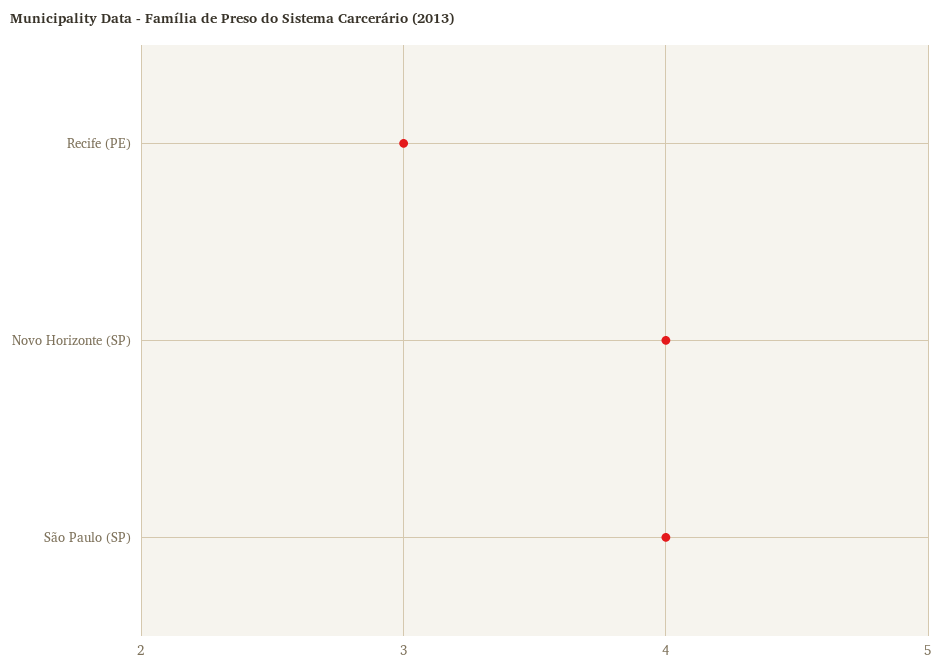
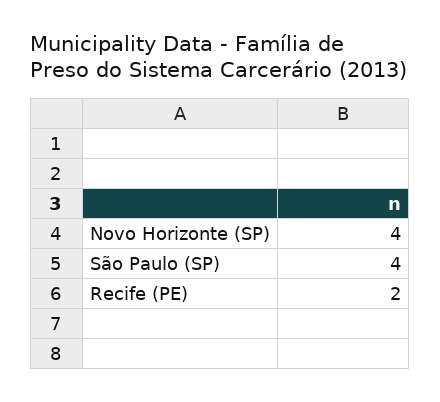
Recife (PE): 3 -> 2

